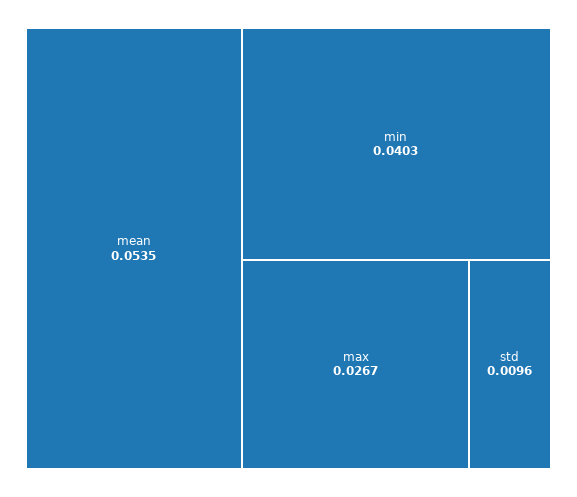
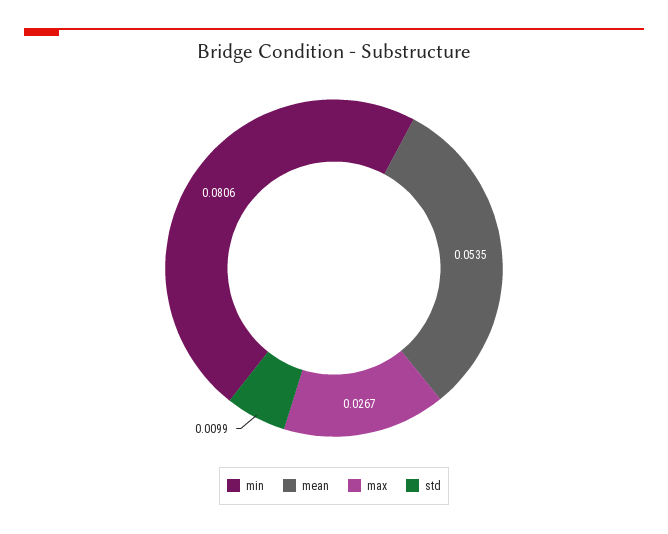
min: 0.0403 -> 0.0806
std: 0.0096 -> 0.0099

